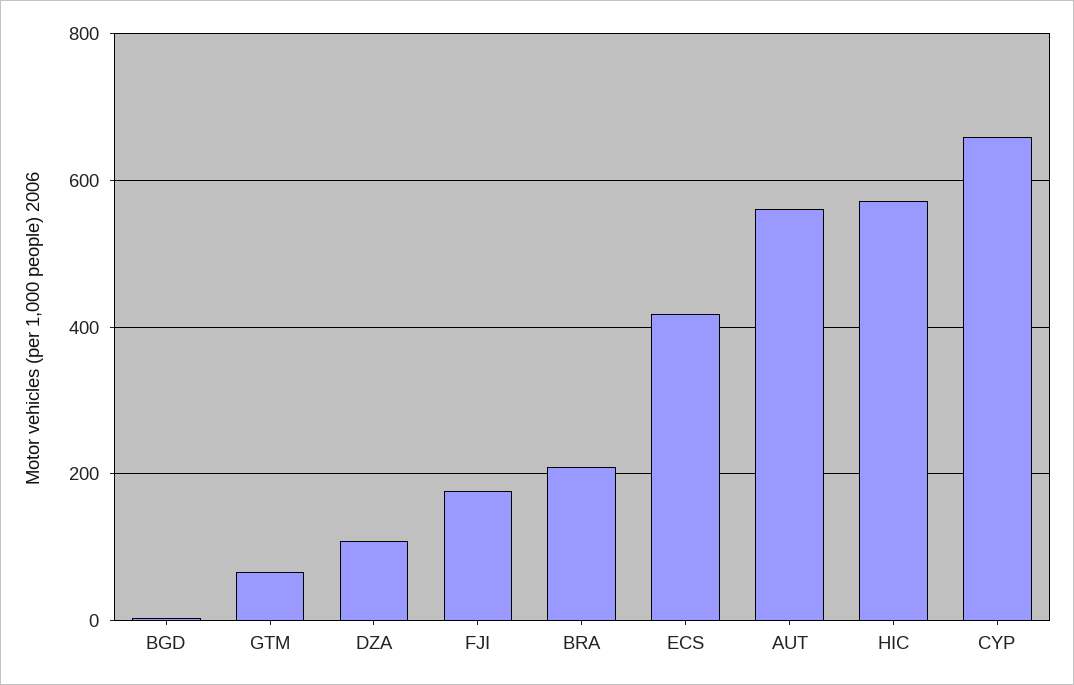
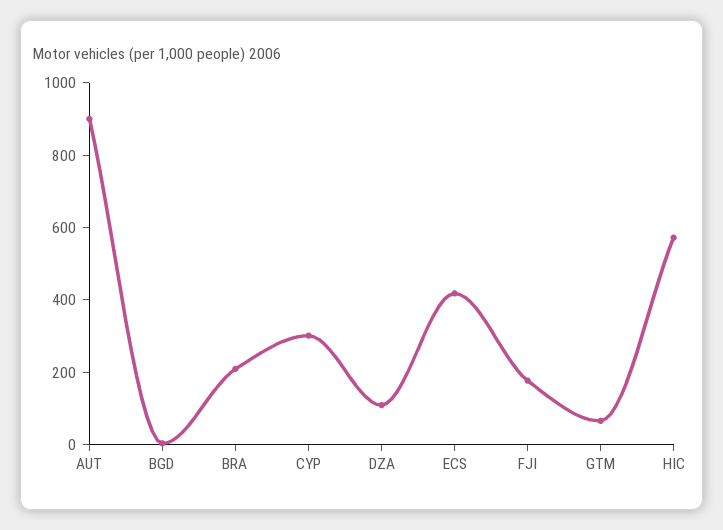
AUT: 560 -> 900
CYP: 660 -> 300

